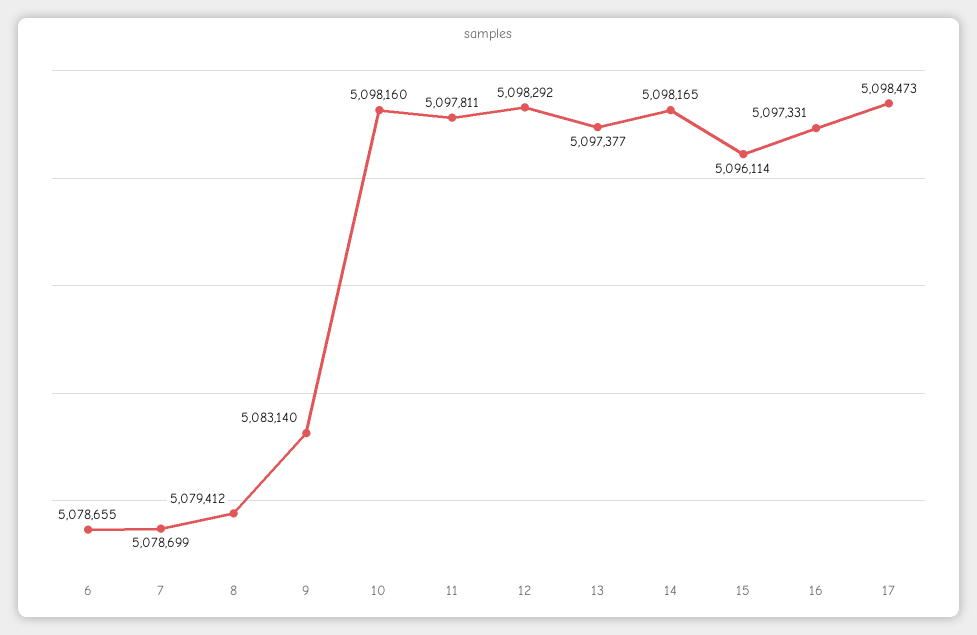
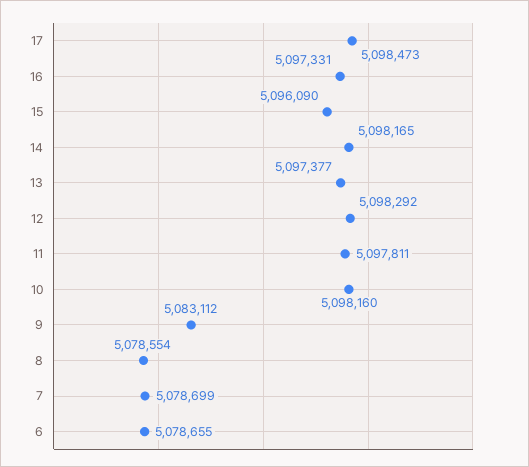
8: 5079412 -> 5078554
9: 5083140 -> 5083112
15: 5096114 -> 5096090

